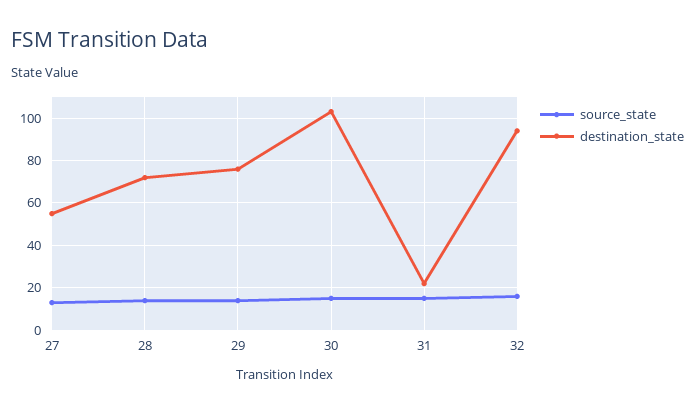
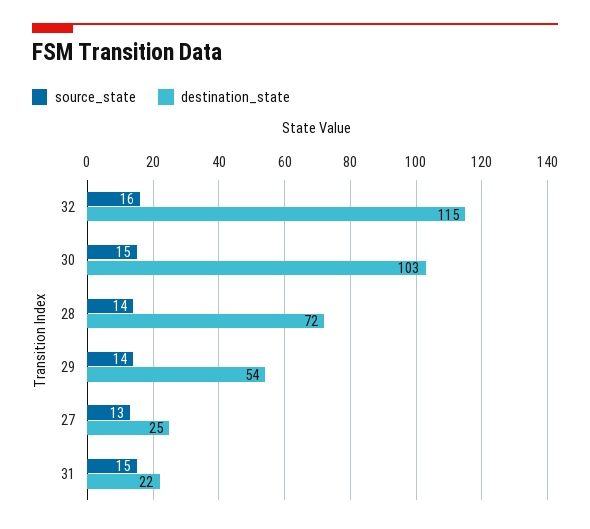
destination_state, 27: 55 -> 25
destination_state, 29: 75 -> 54
destination_state, 32: 95 -> 115

